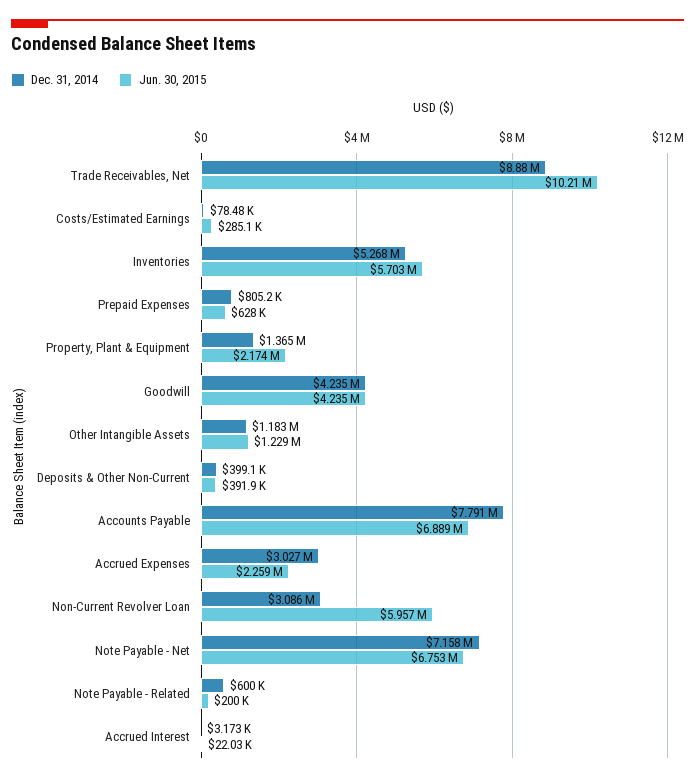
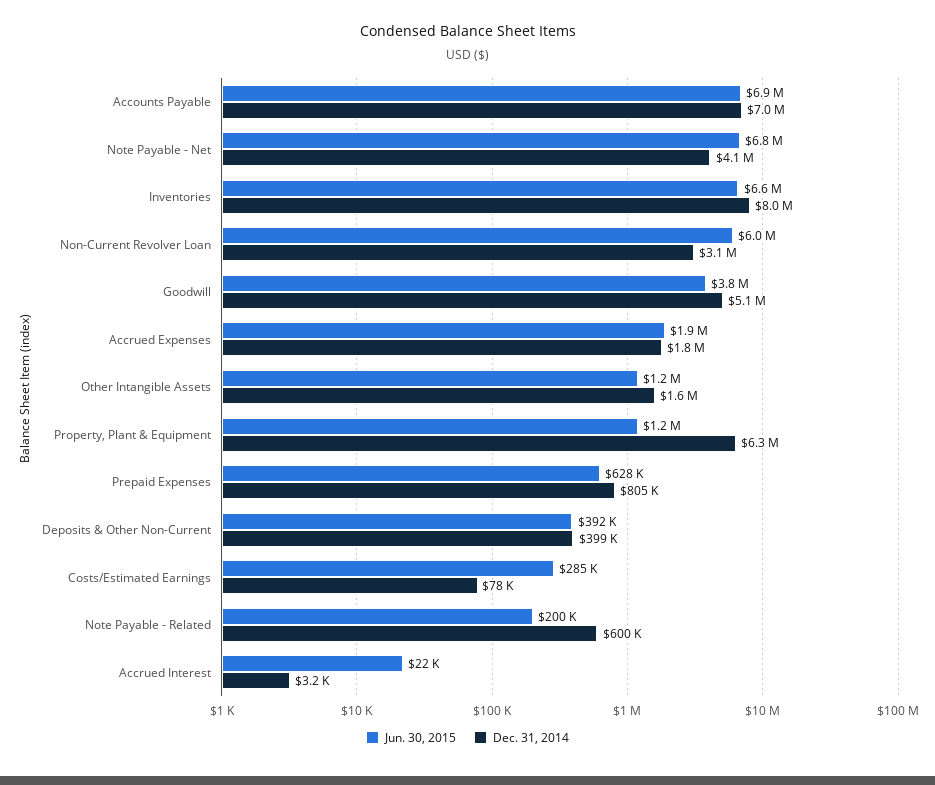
Dec. 31, 2014, Trade Receivables, Net: 8880000 -> none
Jun. 30, 2015, Trade Receivables, Net: 10210000 -> none
Dec. 31, 2014, Inventories: 5268000 -> 8000000
Jun. 30, 2015, Inventories: 5703000 -> 6600000
Dec. 31, 2014, Property, Plant & Equipment: 1365000 -> 6300000
Jun. 30, 2015, Property, Plant & Equipment: 2174000 -> 1200000
Dec. 31, 2014, Goodwill: 4235000 -> 5100000
Jun. 30, 2015, Goodwill: 4235000 -> 3800000
Dec. 31, 2014, Other Intangible Assets: 1183000 -> 1600000
Dec. 31, 2014, Accounts Payable: 7791000 -> 7000000
Dec. 31, 2014, Accrued Expenses: 3027000 -> 1800000
Jun. 30, 2015, Accrued Expenses: 2259000 -> 1900000
Dec. 31, 2014, Note Payable - Net: 7158000 -> 4100000

